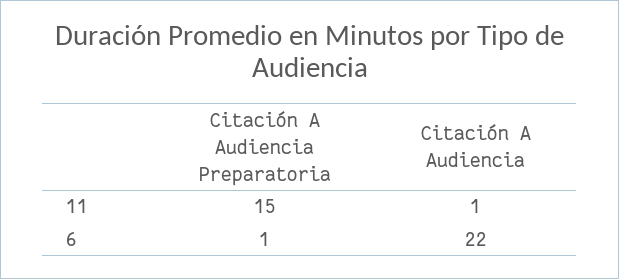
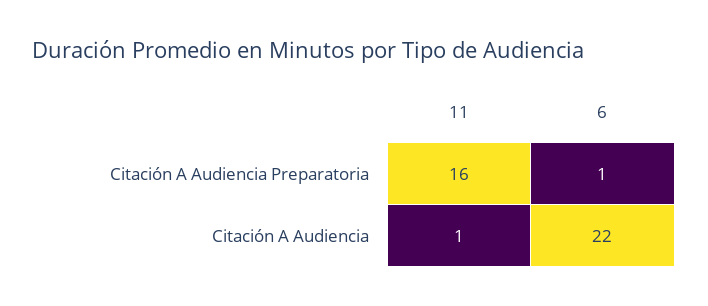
Citación A Audiencia Preparatoria, 11: 15 -> 16

